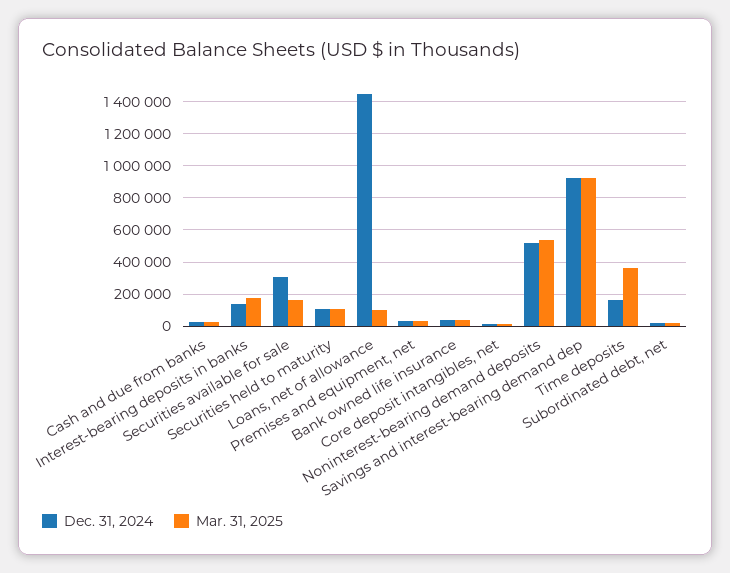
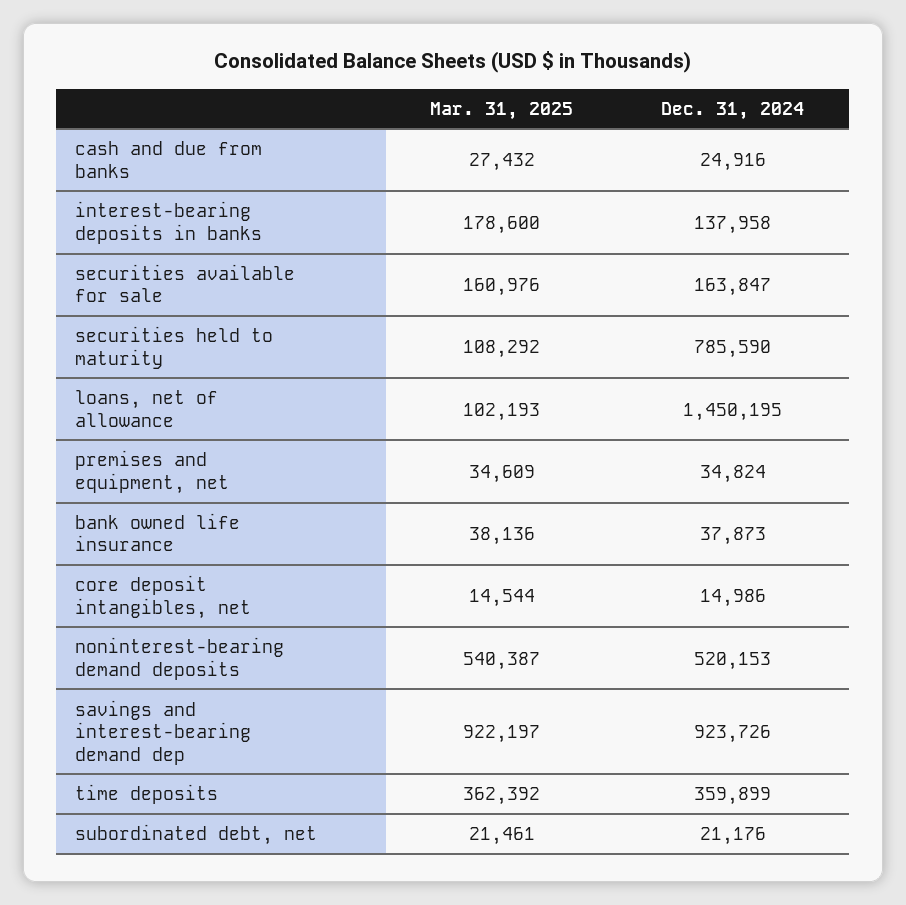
Dec. 31, 2024, Securities available for sale: 300000 -> 163847
Dec. 31, 2024, Securities held to maturity: 100000 -> 785590
Dec. 31, 2024, Time deposits: 150000 -> 359899

